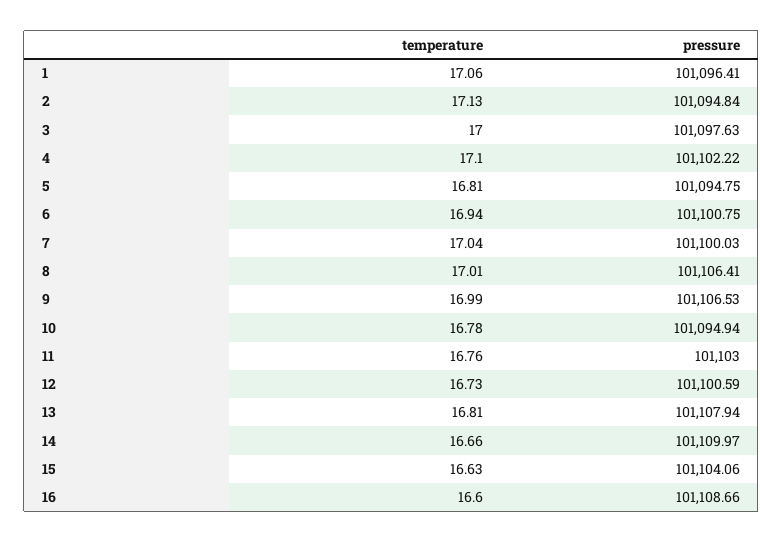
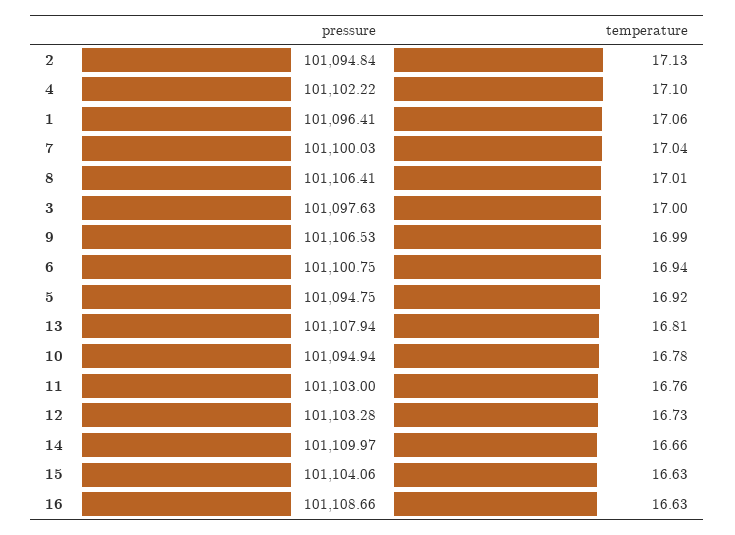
temperature, 5: 16.81 -> 16.92
pressure, 12: 101100.59 -> 101103.28
temperature, 16: 16.6 -> 16.63

